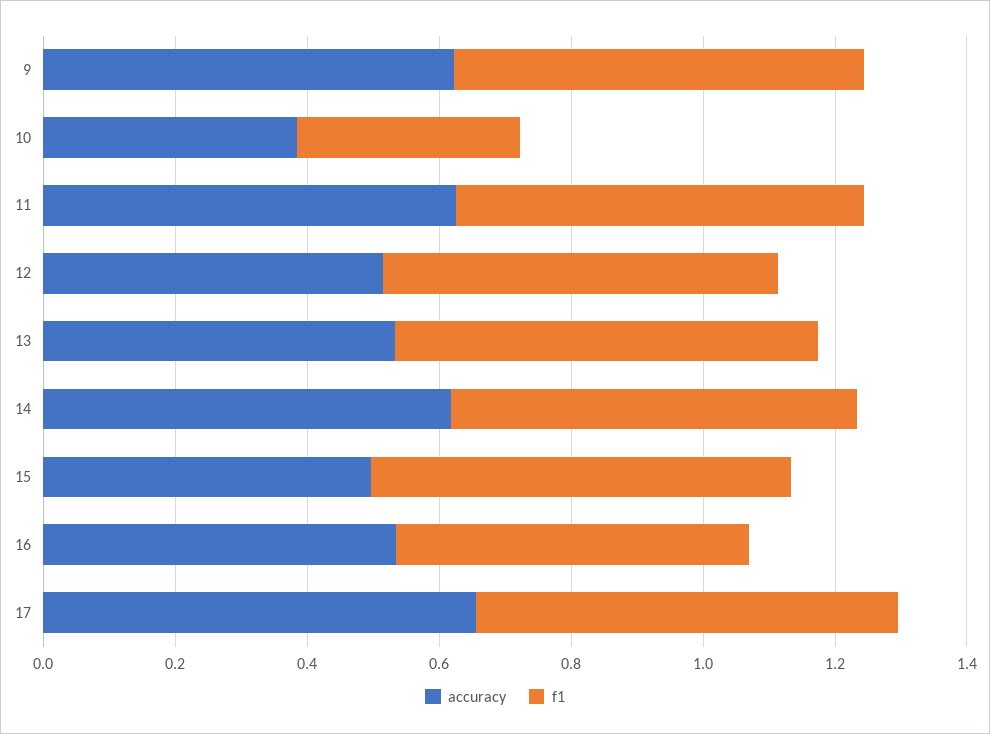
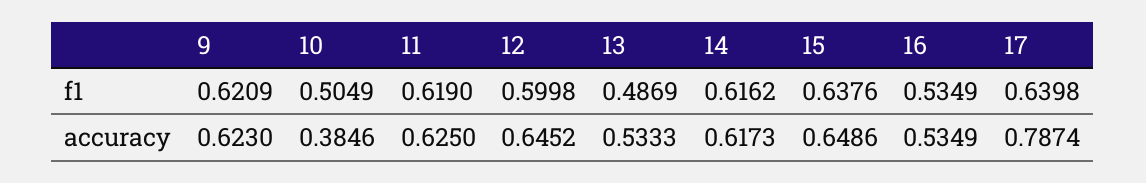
f1, 10: 0.35 -> 0.5049
accuracy, 12: 0.5 -> 0.6452
f1, 13: 0.65 -> 0.4869
accuracy, 15: 0.5 -> 0.6486
accuracy, 17: 0.65 -> 0.7874

